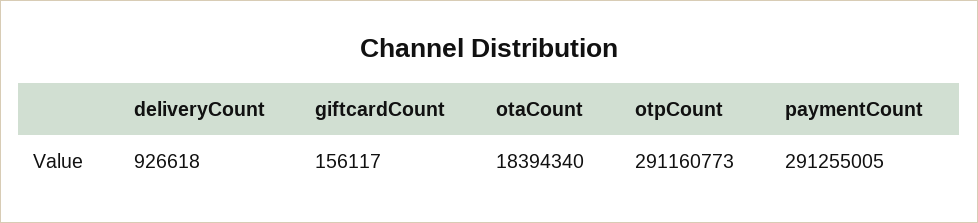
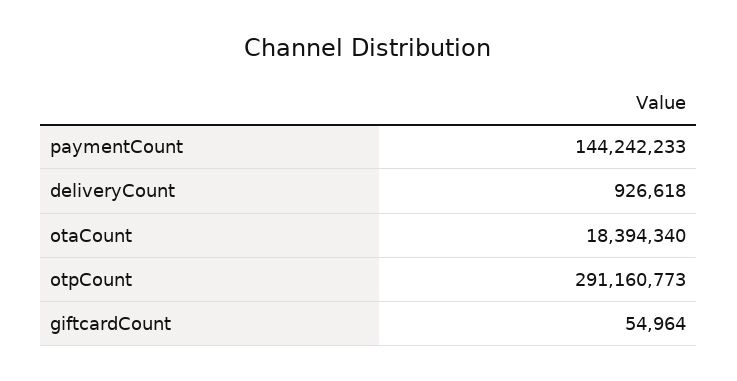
giftcardCount: 156117 -> 54964
paymentCount: 291255005 -> 144242233

